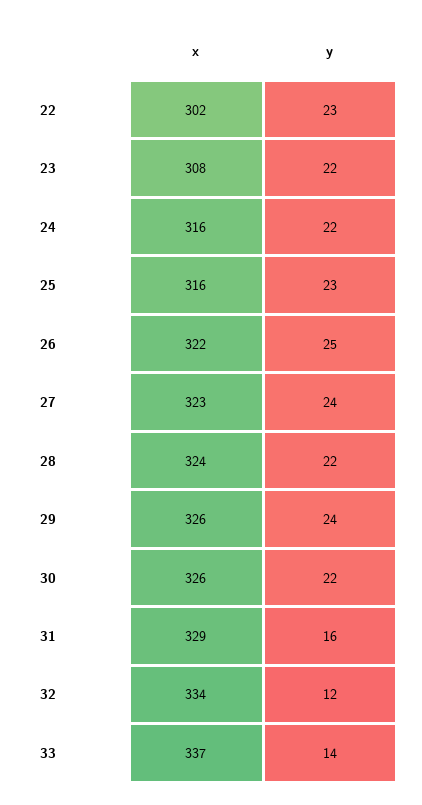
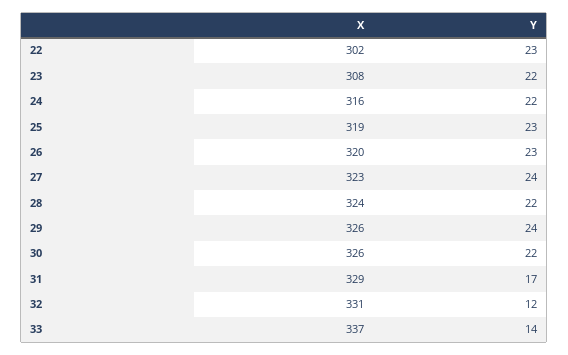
x, 25: 316 -> 319
x, 26: 322 -> 320
y, 26: 25 -> 23
y, 31: 16 -> 17
x, 32: 334 -> 331

